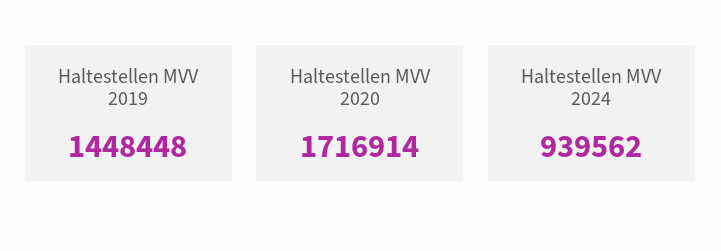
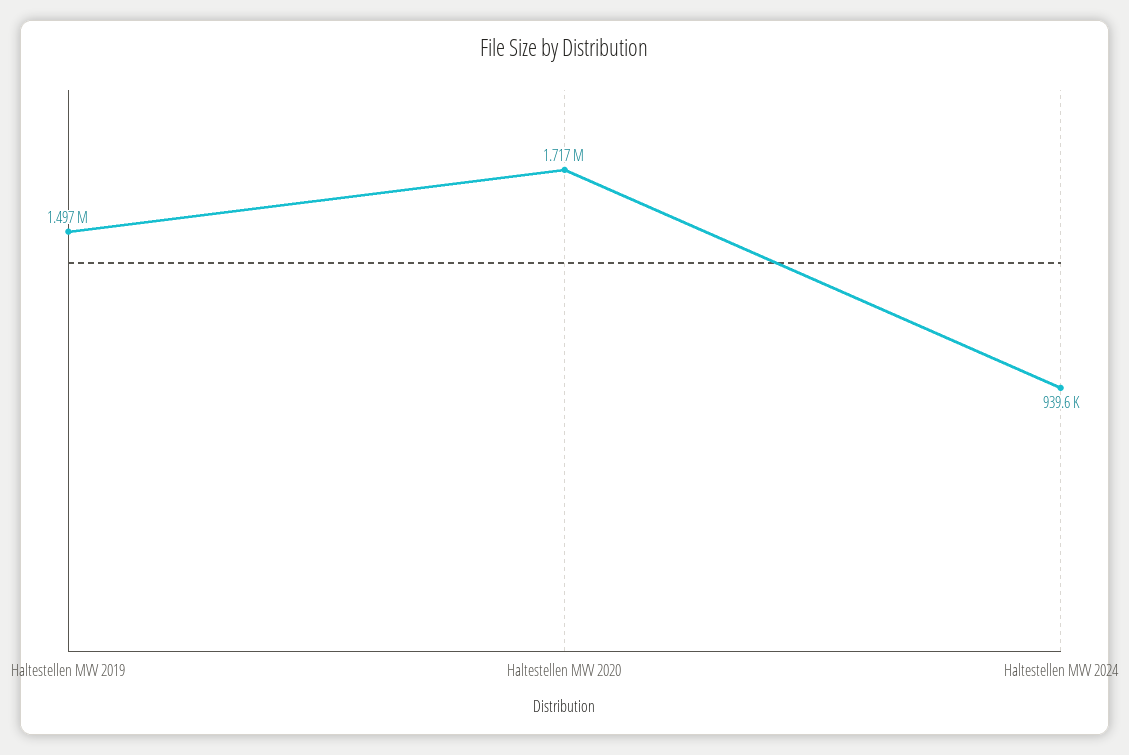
Haltestellen MVV 2019: 1448448 -> 1497000

